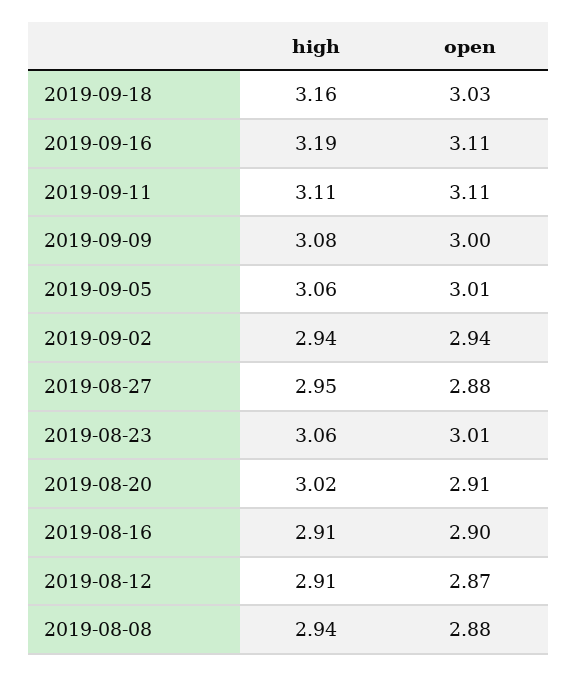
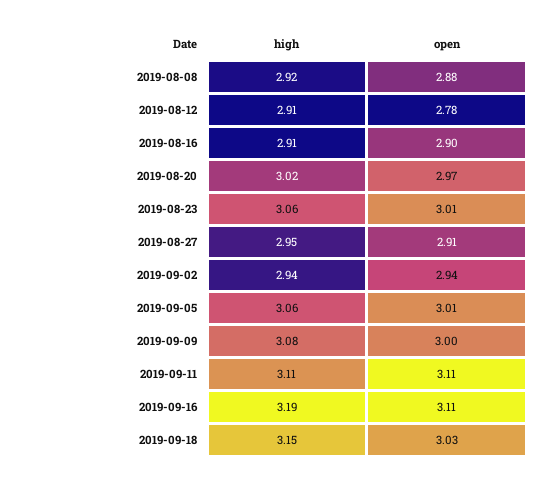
high, 2019-09-18: 3.16 -> 3.15
open, 2019-08-27: 2.88 -> 2.91
open, 2019-08-20: 2.91 -> 2.97
open, 2019-08-12: 2.87 -> 2.78
high, 2019-08-08: 2.94 -> 2.92

